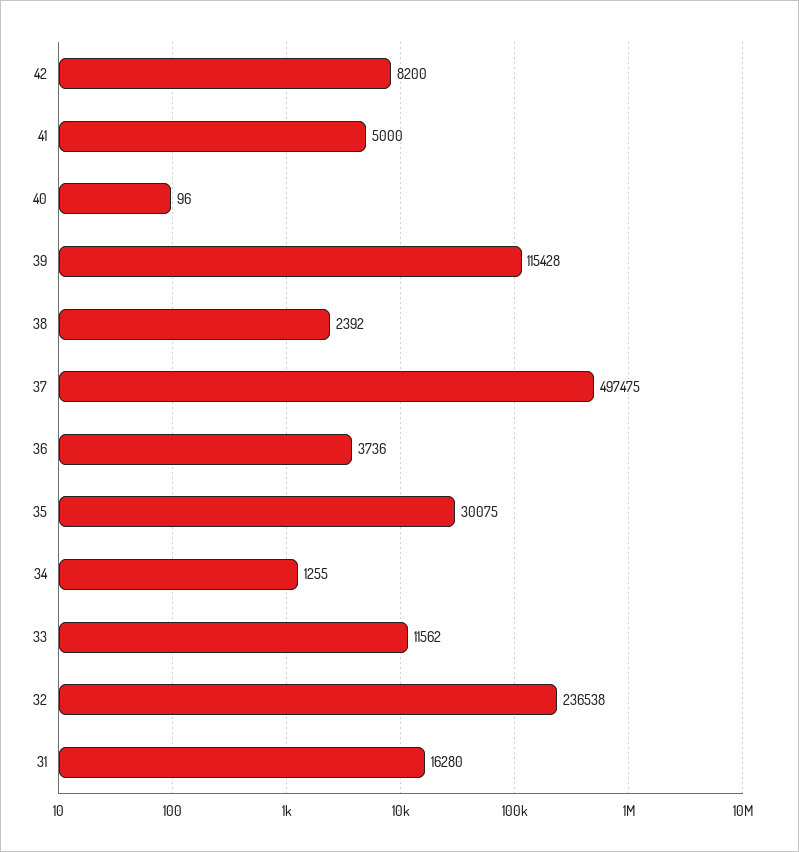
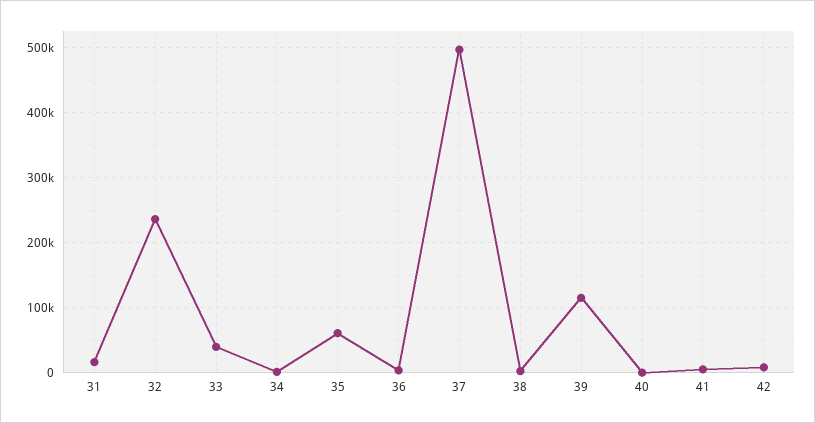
35: 30075 -> 60000
33: 11562 -> 40000

